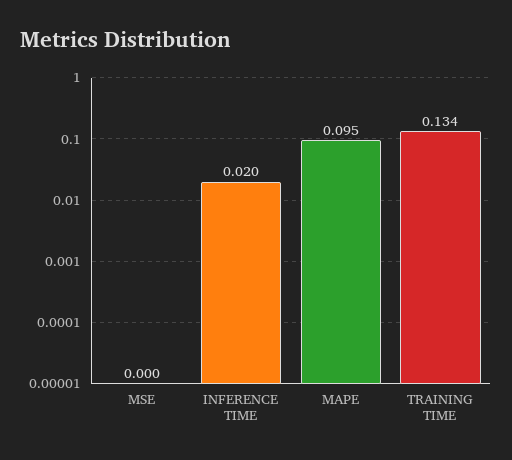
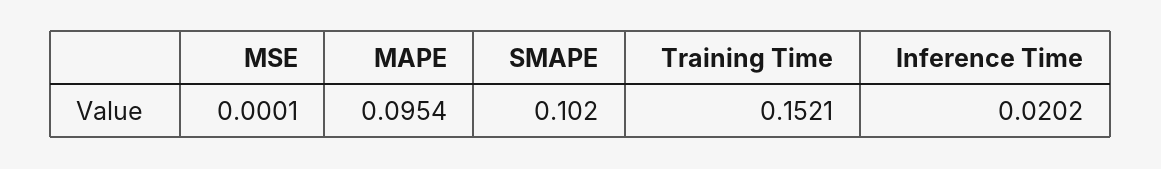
TRAINING TIME: 0.134 -> 0.1521
SMAPE: none -> 0.102

